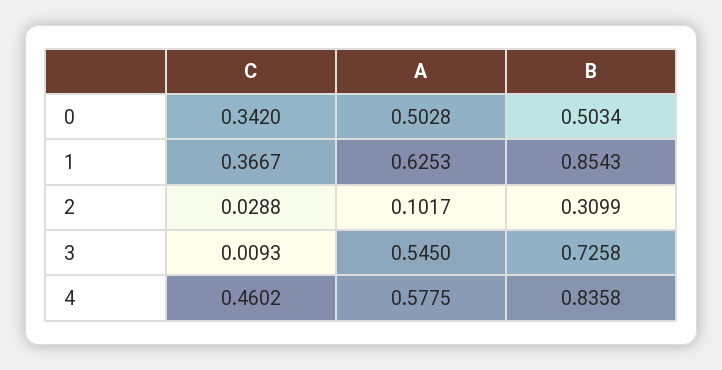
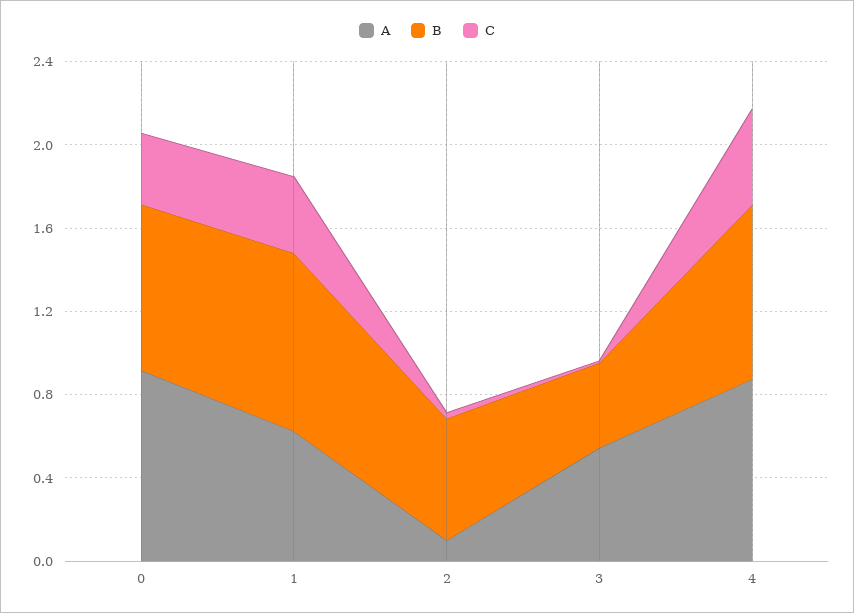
A, 0: 0.5028 -> 0.9
B, 0: 0.5034 -> 0.8
B, 2: 0.3099 -> 0.6
B, 3: 0.7258 -> 0.4
A, 4: 0.5775 -> 0.9

